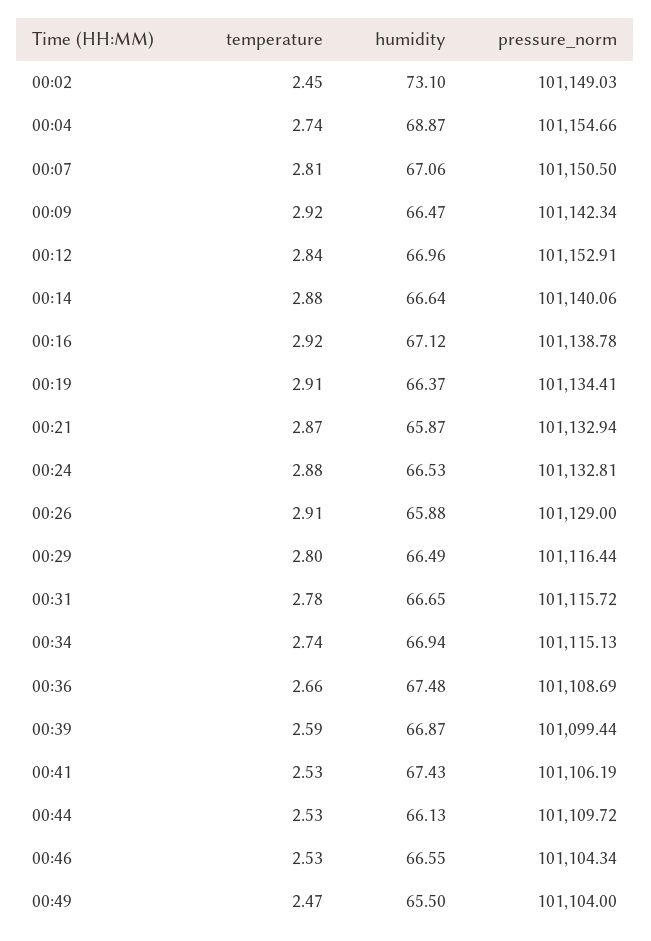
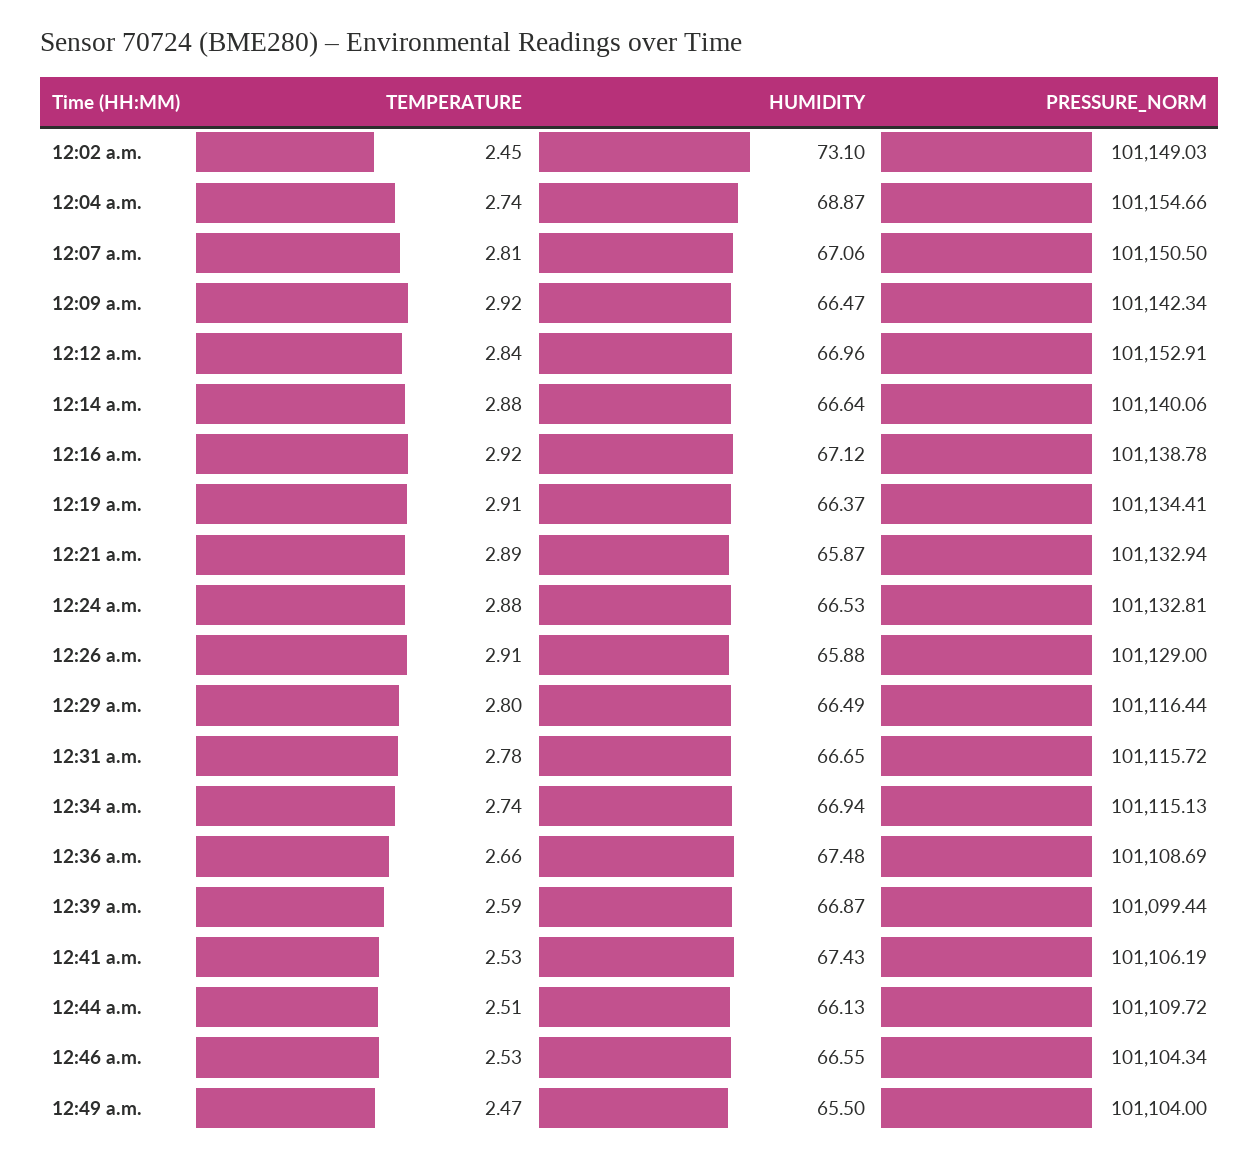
temperature, 00:21: 2.87 -> 2.89
temperature, 00:44: 2.53 -> 2.51

